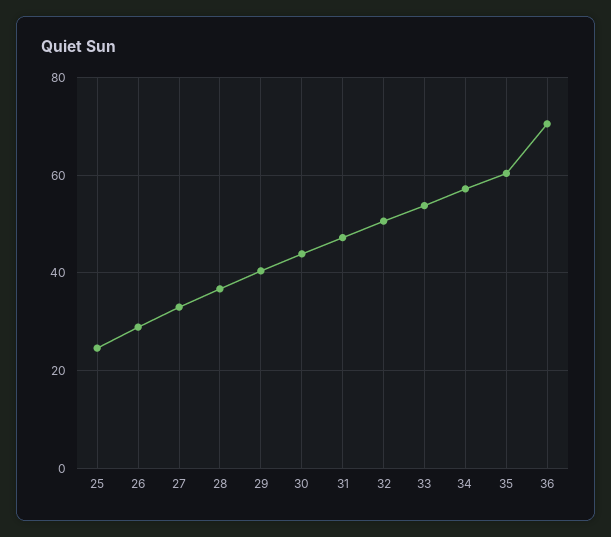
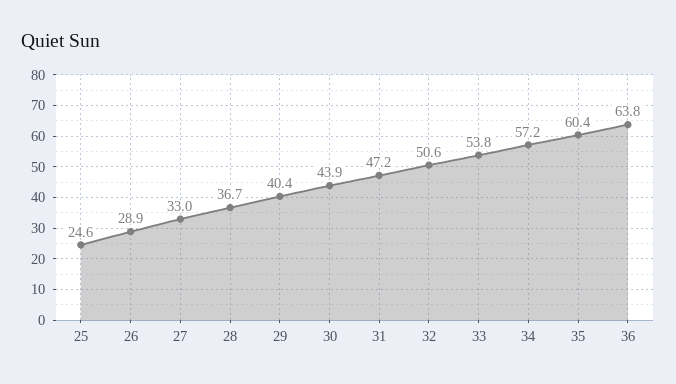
36: 70 -> 63.8

